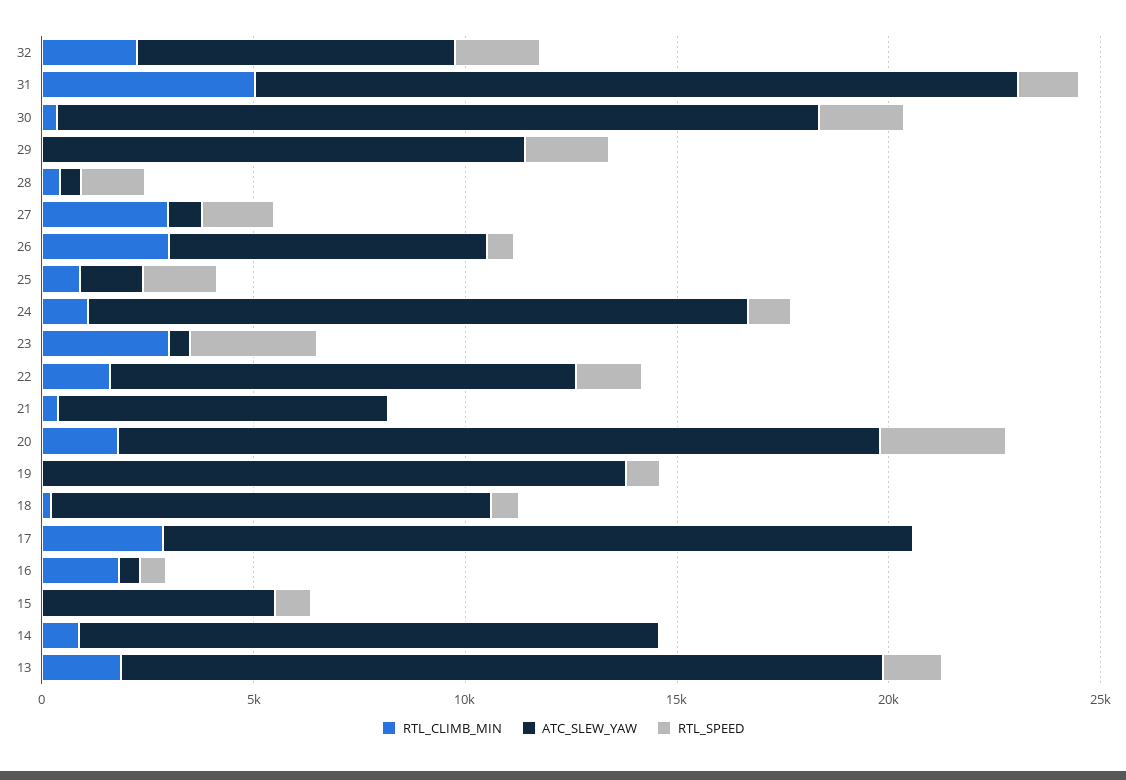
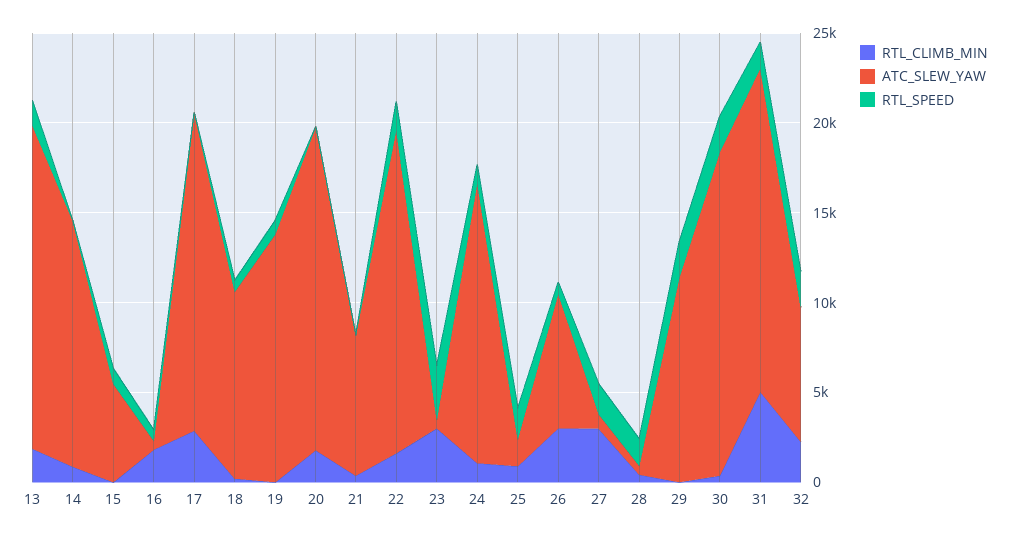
ATC_SLEW_YAW, 22: 11000 -> 18000
RTL_SPEED, 20: 3000 -> 0

